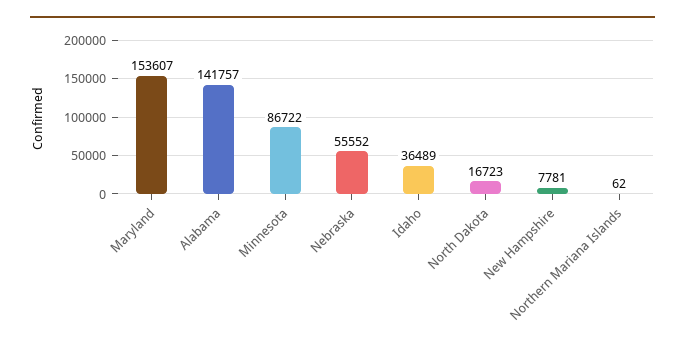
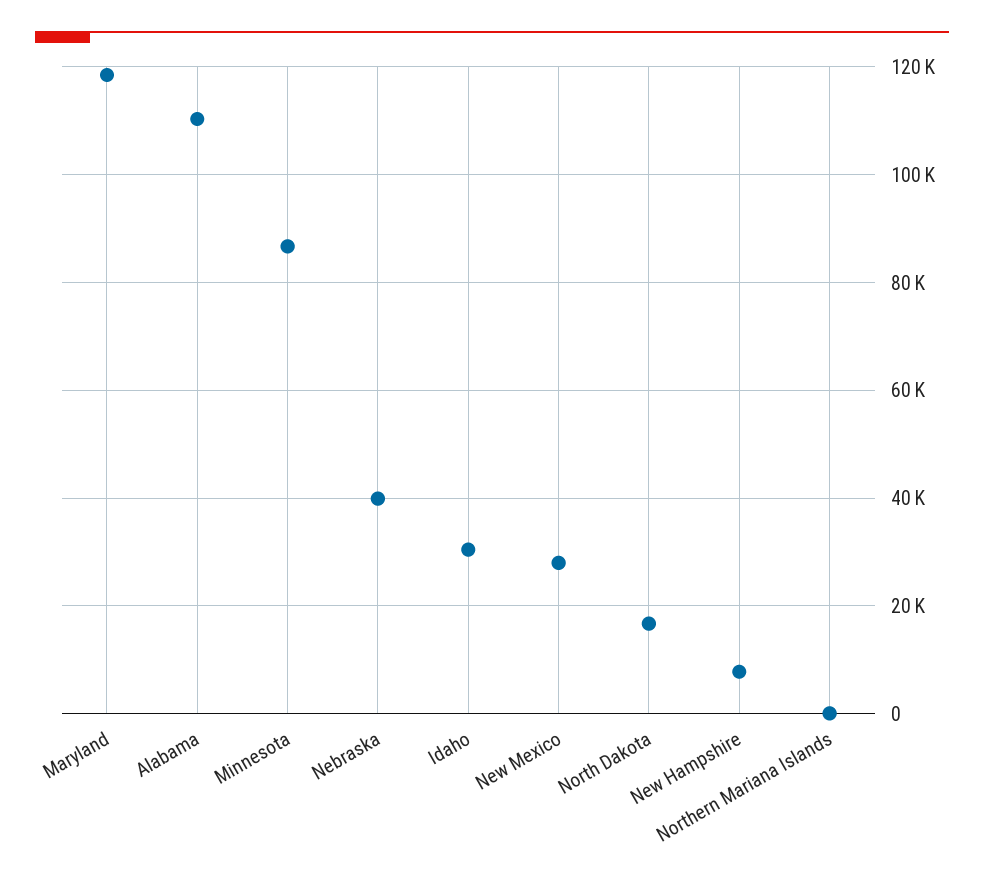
Maryland: 153607 -> 118000
Alabama: 141757 -> 110000
Nebraska: 55552 -> 40000
Idaho: 36489 -> 30000
New Mexico: none -> 28000

